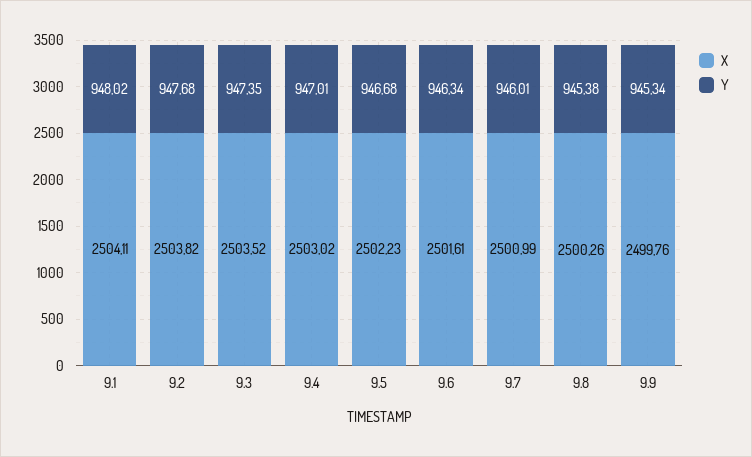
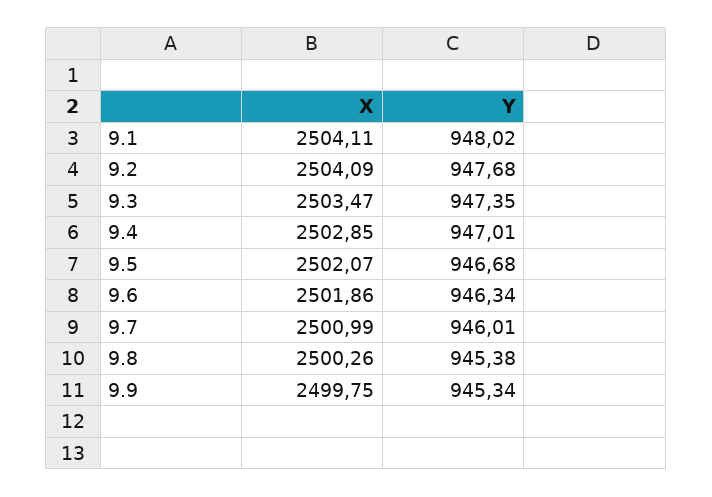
X, 9.2: 2503.82 -> 2504.09
X, 9.3: 2503.52 -> 2503.47
X, 9.4: 2503.02 -> 2502.85
X, 9.5: 2502.23 -> 2502.07
X, 9.6: 2501.61 -> 2501.86
X, 9.9: 2499.76 -> 2499.75

